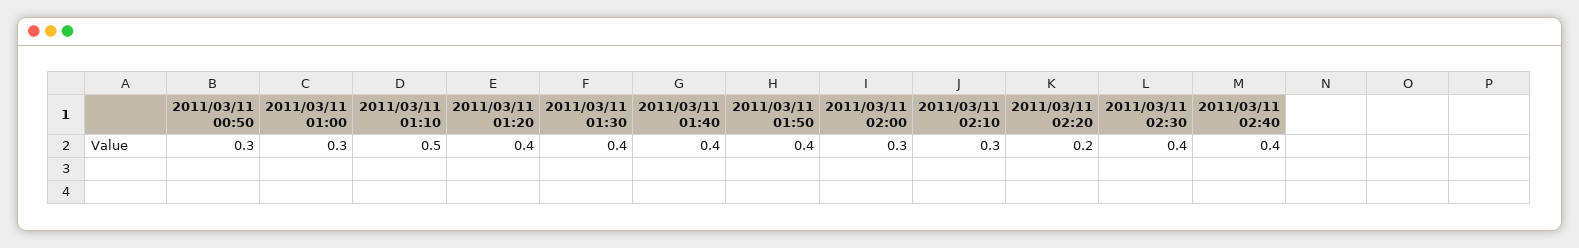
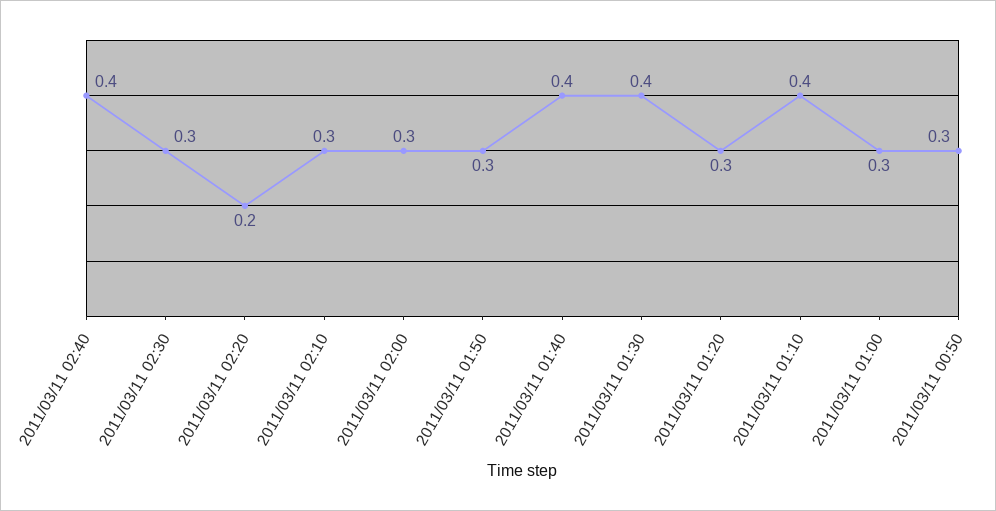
2011/03/11 01:10: 0.5 -> 0.4
2011/03/11 01:20: 0.4 -> 0.3
2011/03/11 01:50: 0.4 -> 0.3
2011/03/11 02:30: 0.4 -> 0.3

